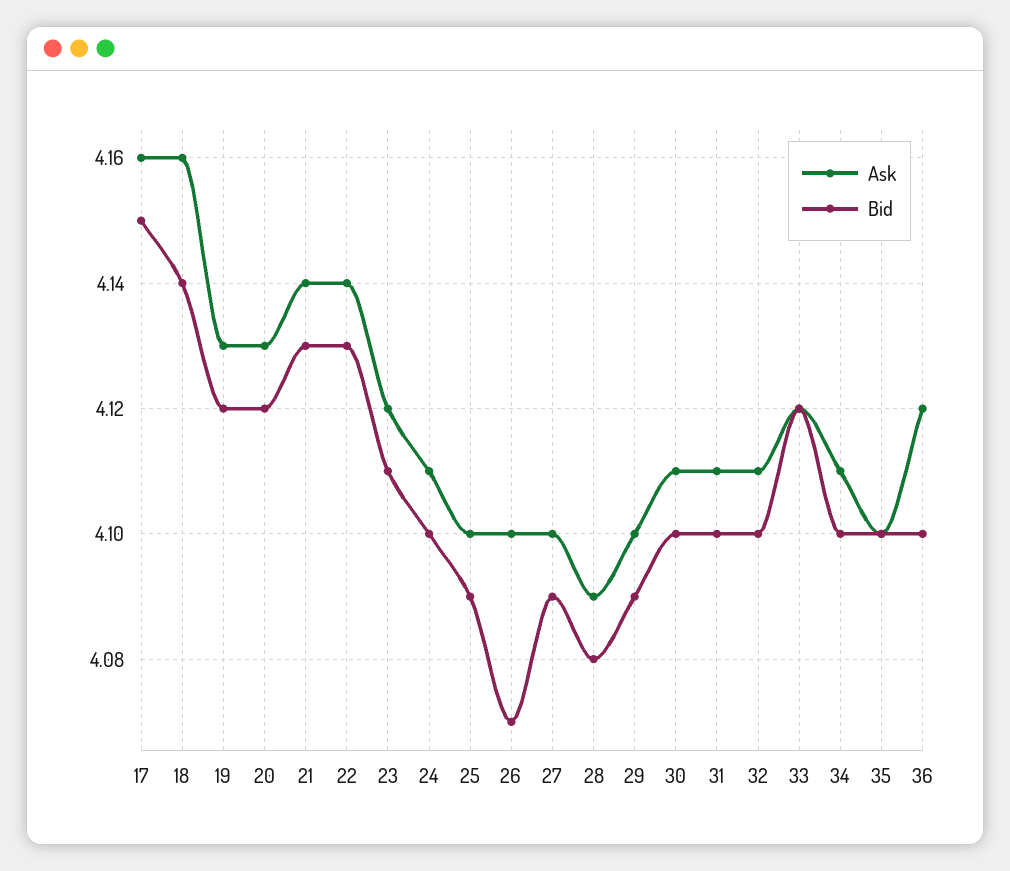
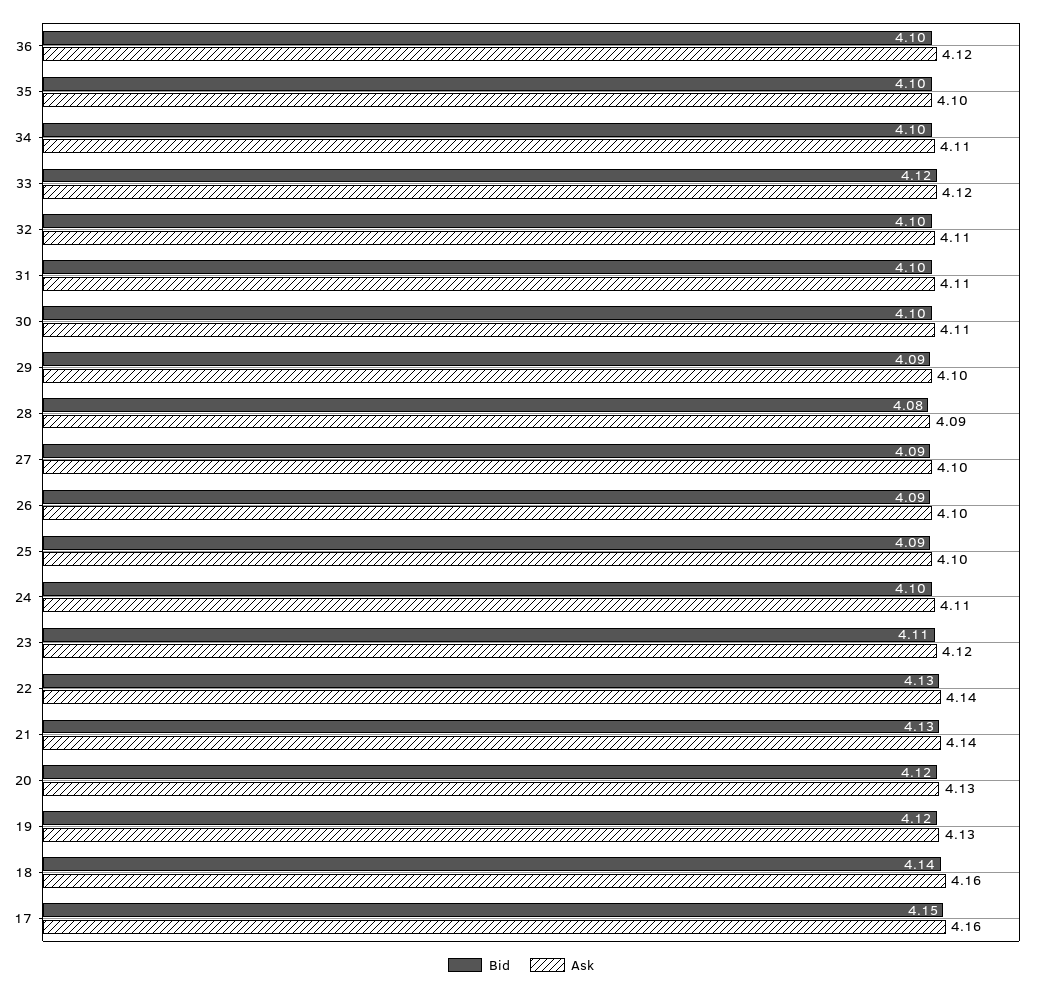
Bid, 26: 4.07 -> 4.09

